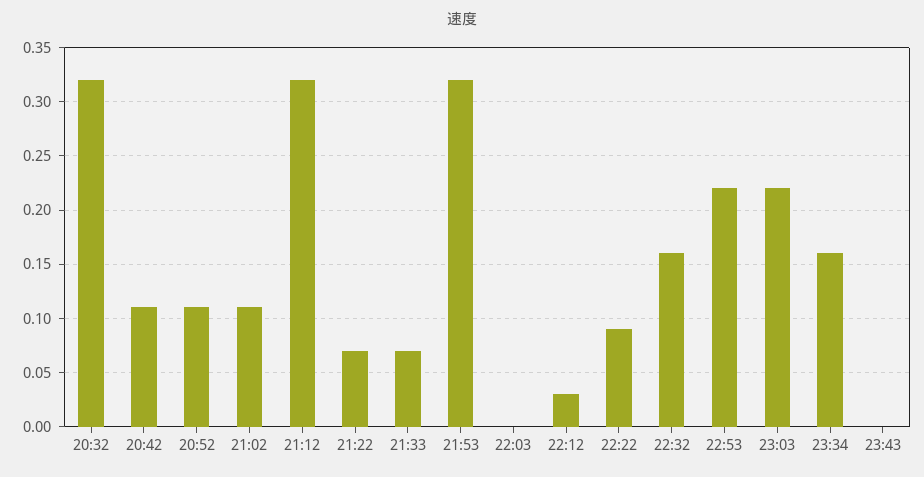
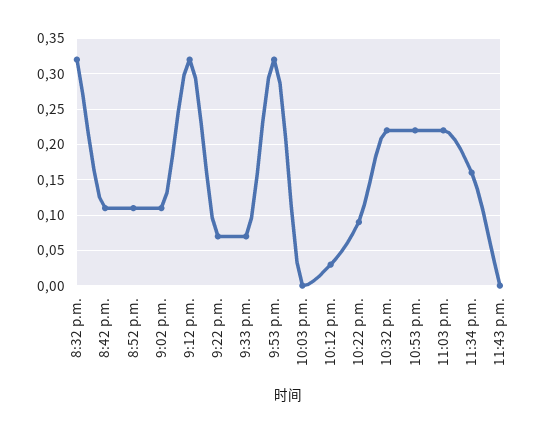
22:32: 0.16 -> 0.22

